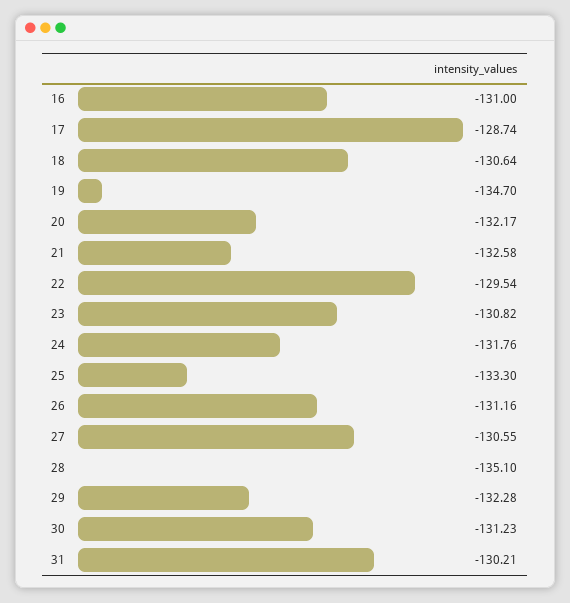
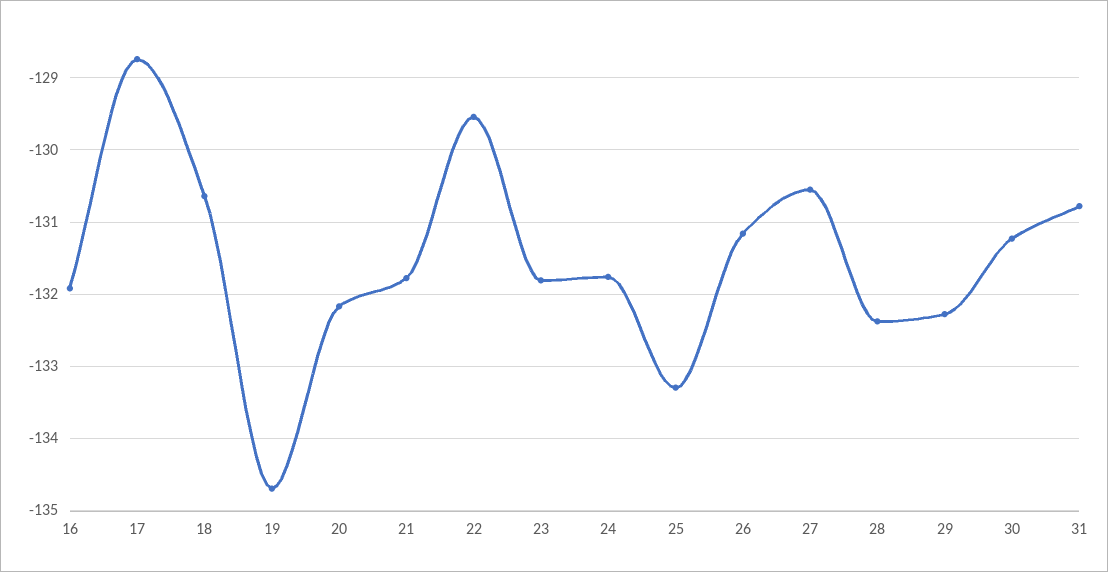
16: -131 -> -131.9
21: -132.58 -> -131.8
23: -130.82 -> -131.8
28: -135.1 -> -132.4
31: -130.21 -> -130.8

